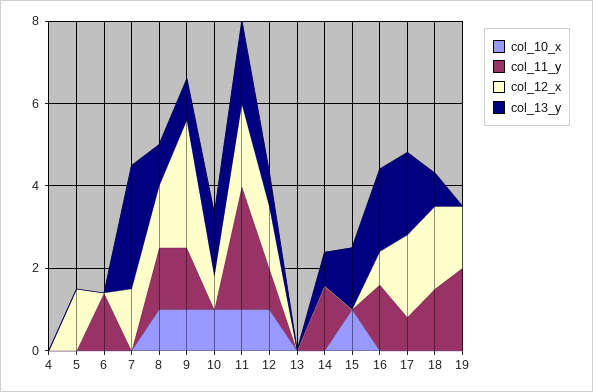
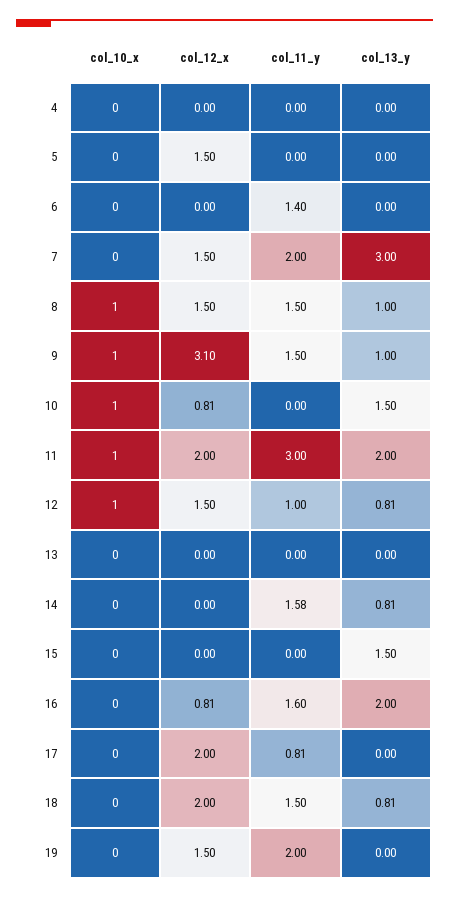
col_11_y, 7: 0 -> 2
col_10_x, 15: 1 -> 0
col_13_y, 17: 2 -> 0

